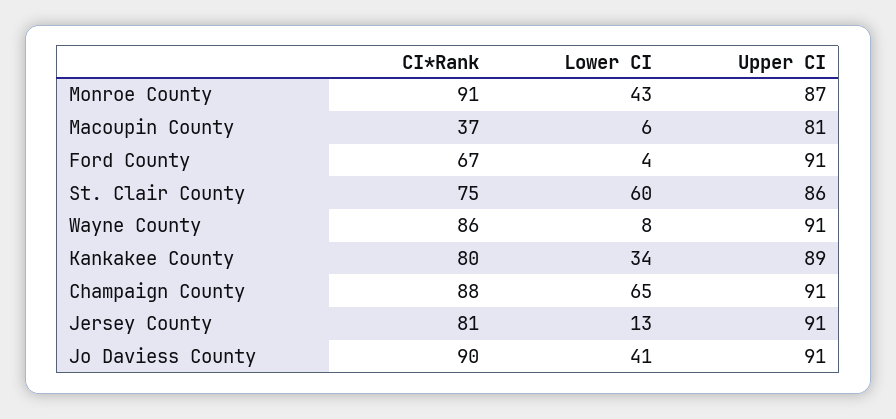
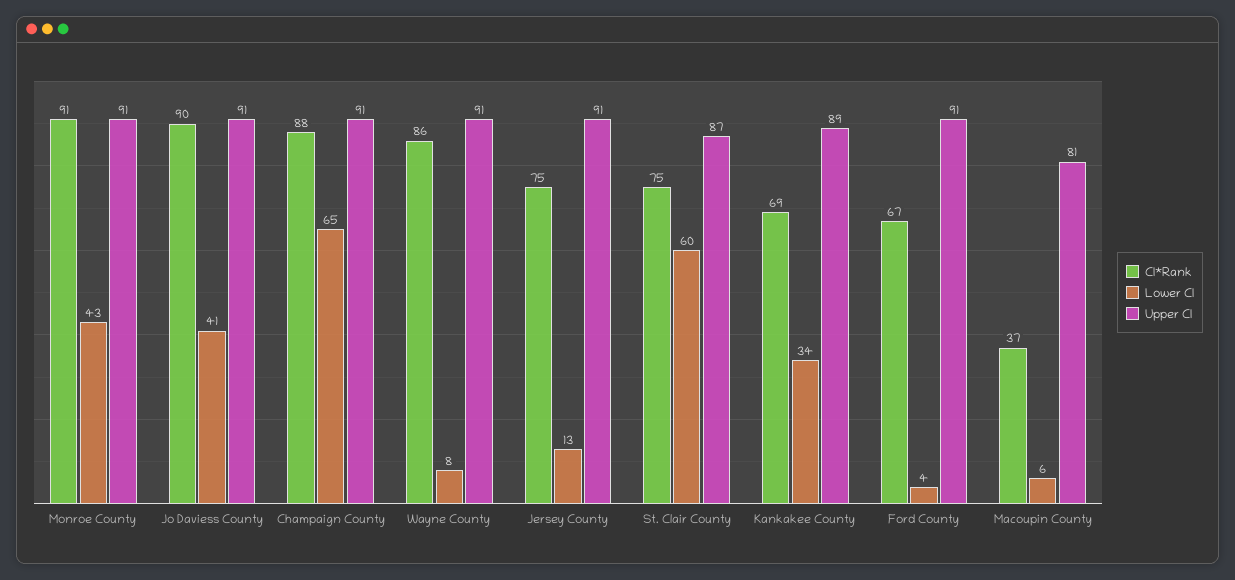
Upper CI, Monroe County: 87 -> 91
Upper CI, St. Clair County: 86 -> 87
CI*Rank, Kankakee County: 80 -> 69
CI*Rank, Jersey County: 81 -> 75

